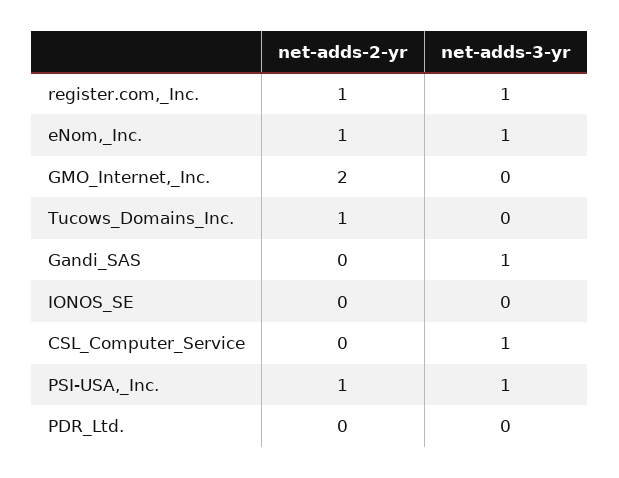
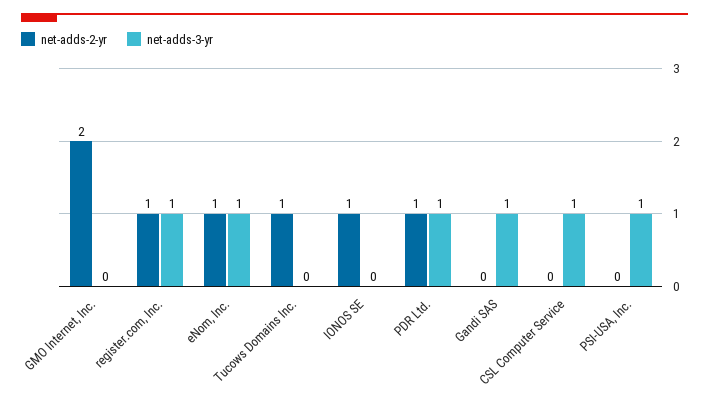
net-adds-2-yr, IONOS_SE: 0 -> 1
net-adds-2-yr, PSI-USA,_Inc.: 1 -> 0
net-adds-2-yr, PDR_Ltd.: 0 -> 1
net-adds-3-yr, PDR_Ltd.: 0 -> 1

